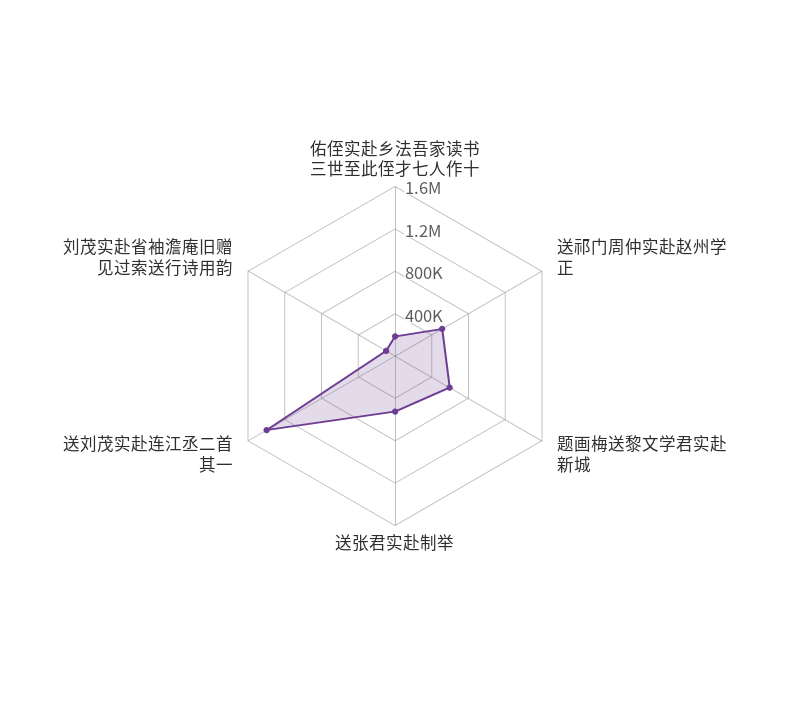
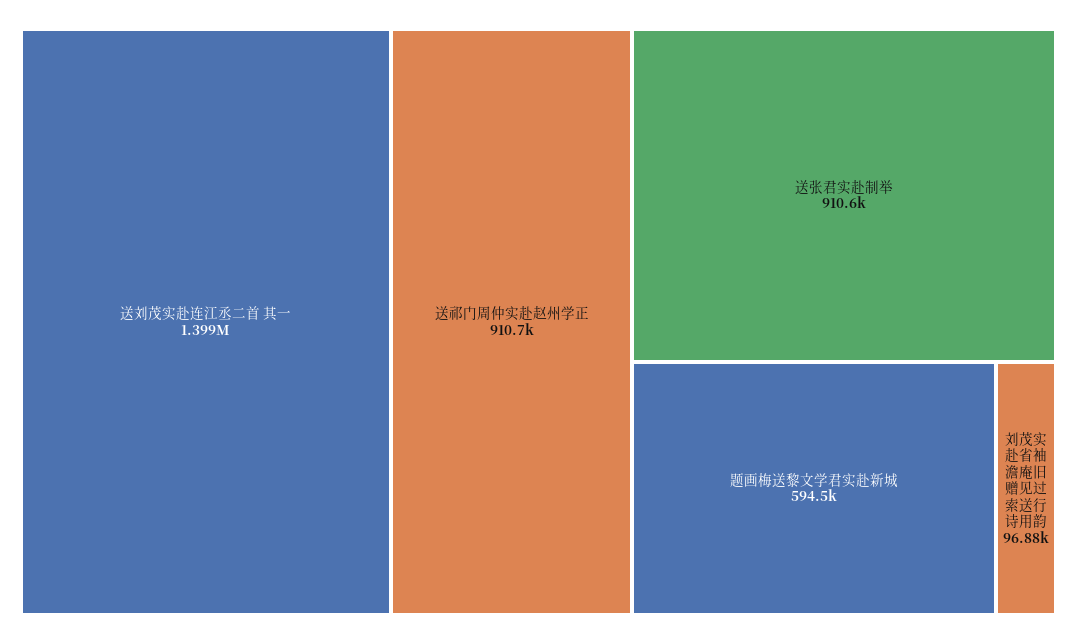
佑侄实赴乡法吾家读书三世至此侄才七人作十: 200000 -> none
送祁门周仲实赴赵州学正: 500000 -> 910700
送张君实赴制举: 500000 -> 910600

